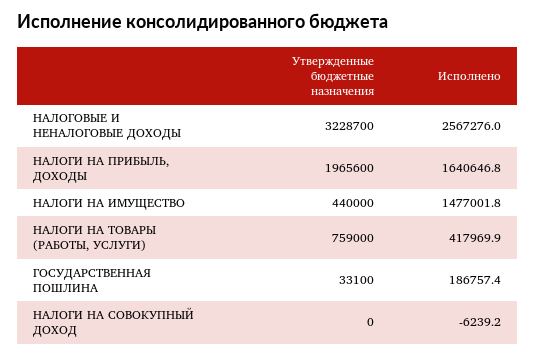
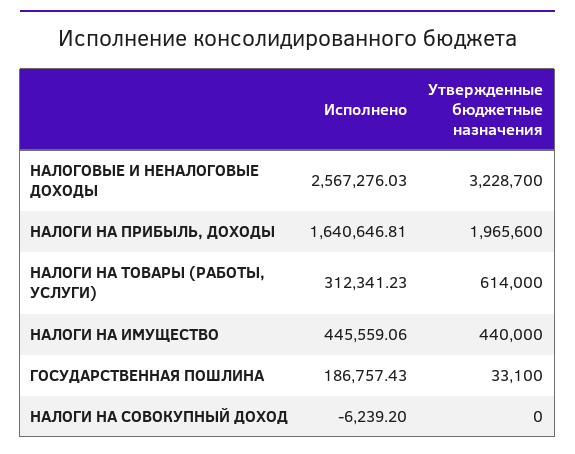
Исполнено, НАЛОГИ НА ИМУЩЕСТВО: 1477001.8 -> 445559.06
Утвержденные бюджетные назначения, НАЛОГИ НА ТОВАРЫ (РАБОТЫ, УСЛУГИ): 759000 -> 614000
Исполнено, НАЛОГИ НА ТОВАРЫ (РАБОТЫ, УСЛУГИ): 417969.9 -> 312341.23

